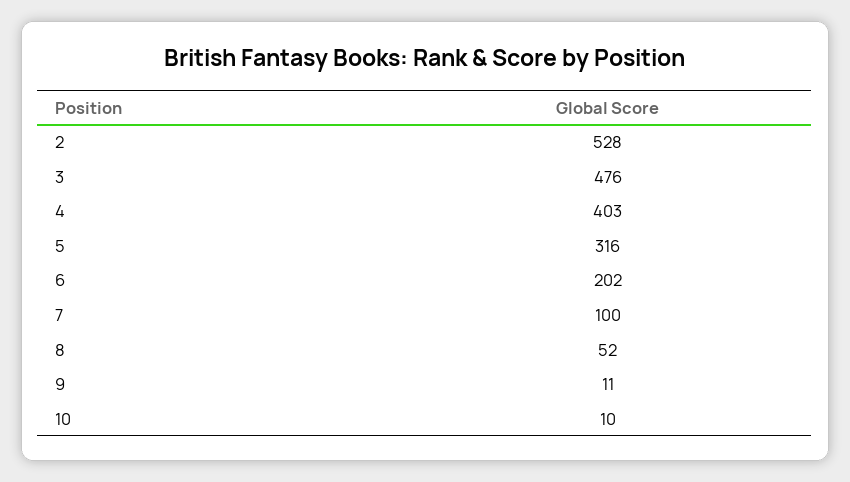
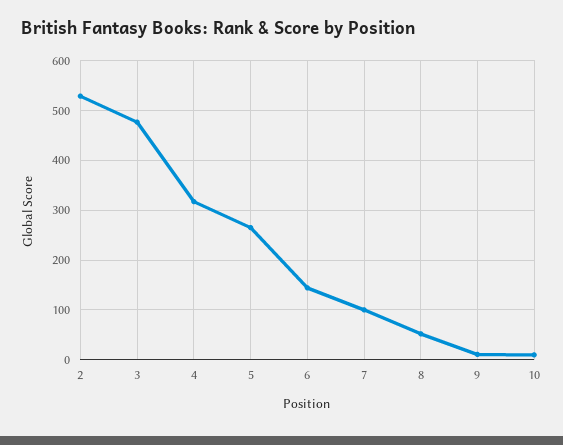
4: 403 -> 320
5: 316 -> 260
6: 202 -> 140

